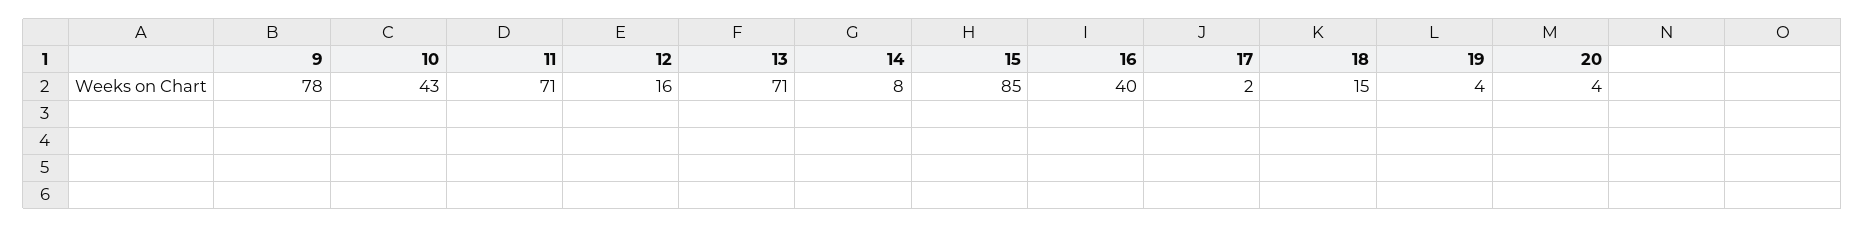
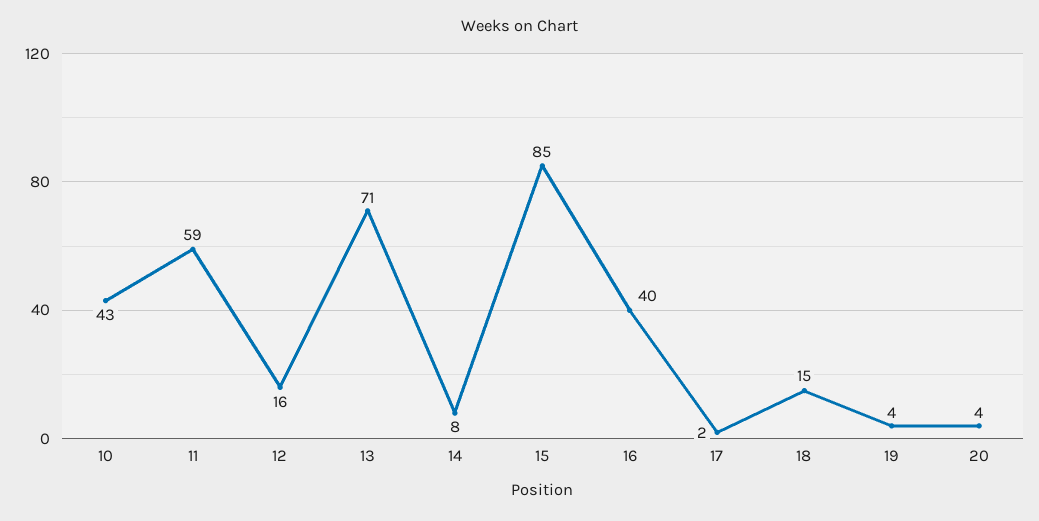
9: 78 -> none
11: 71 -> 59

